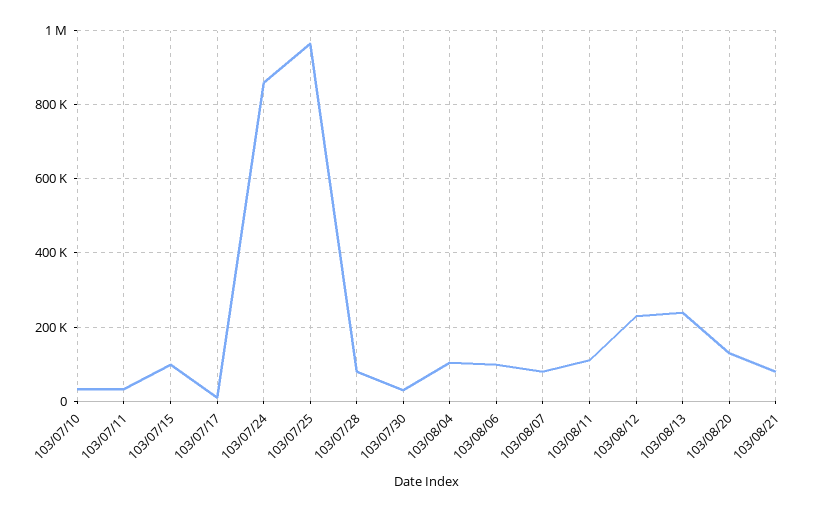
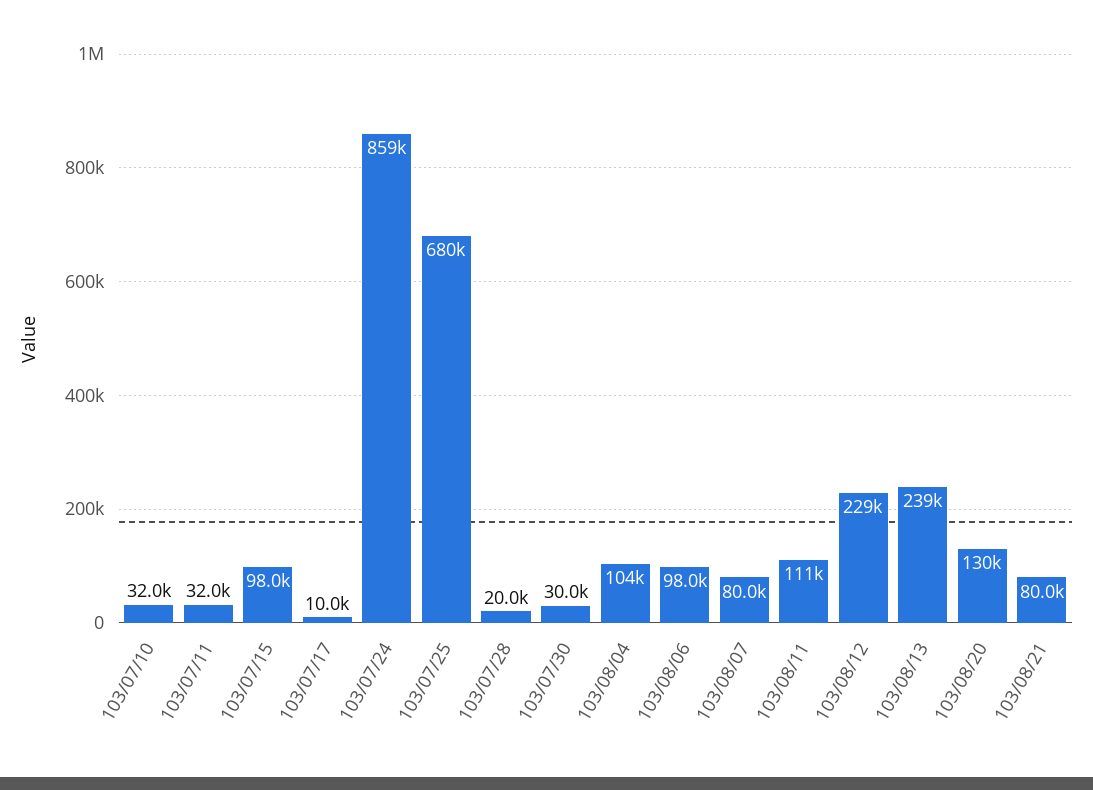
103/07/25: 960000 -> 680000
103/07/28: 80000 -> 20000

